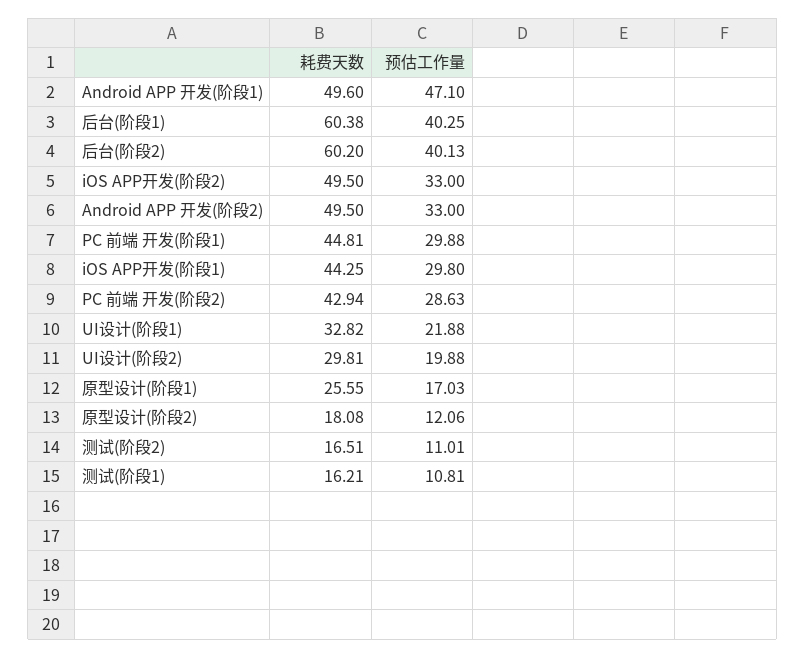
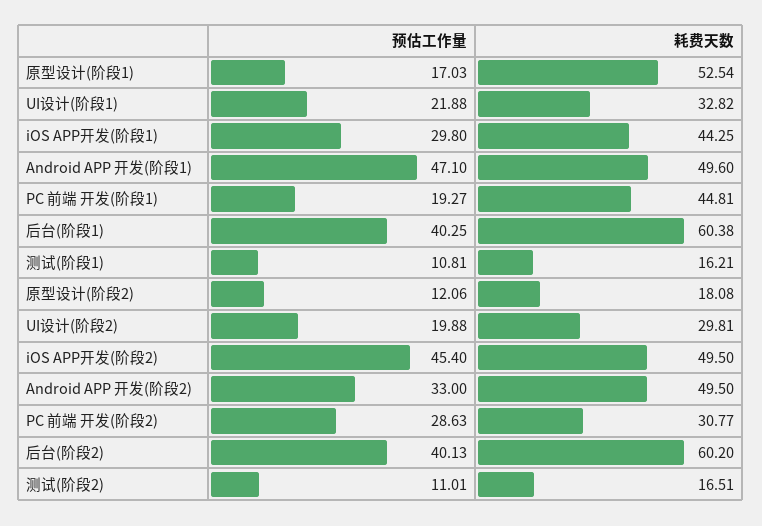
预估工作量, iOS APP开发(阶段2): 33 -> 45.4
预估工作量, PC 前端 开发(阶段1): 29.88 -> 19.27
耗费天数, PC 前端 开发(阶段2): 42.94 -> 30.77
耗费天数, 原型设计(阶段1): 25.55 -> 52.54

